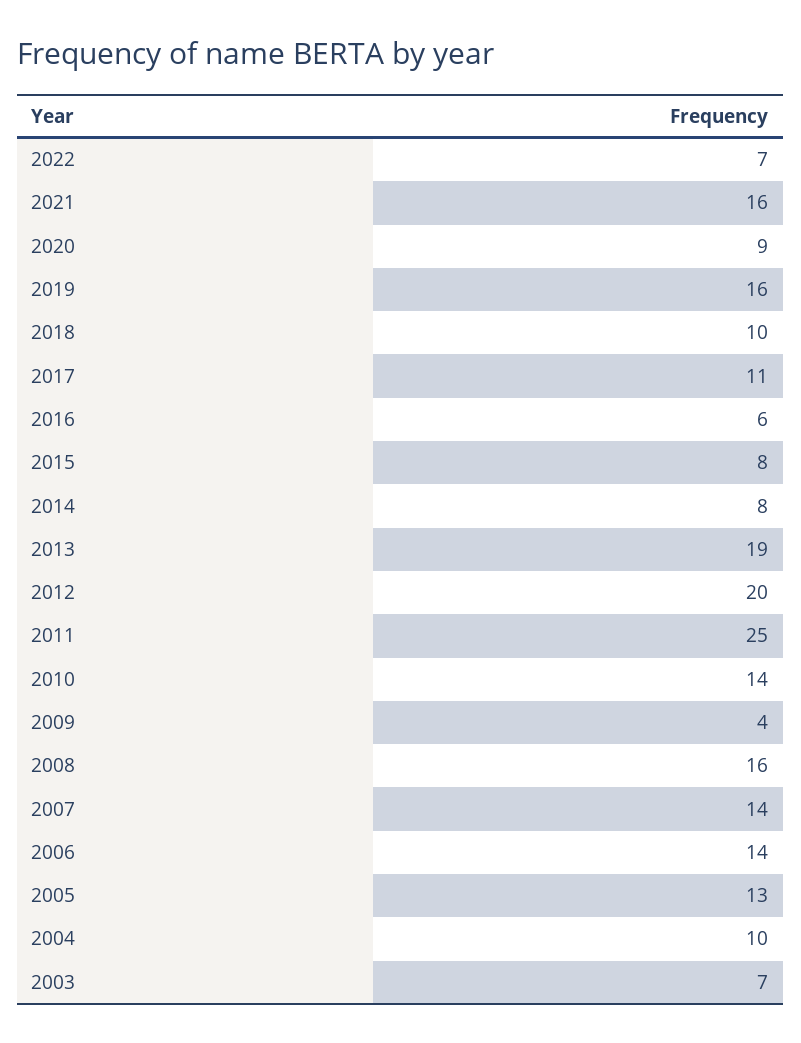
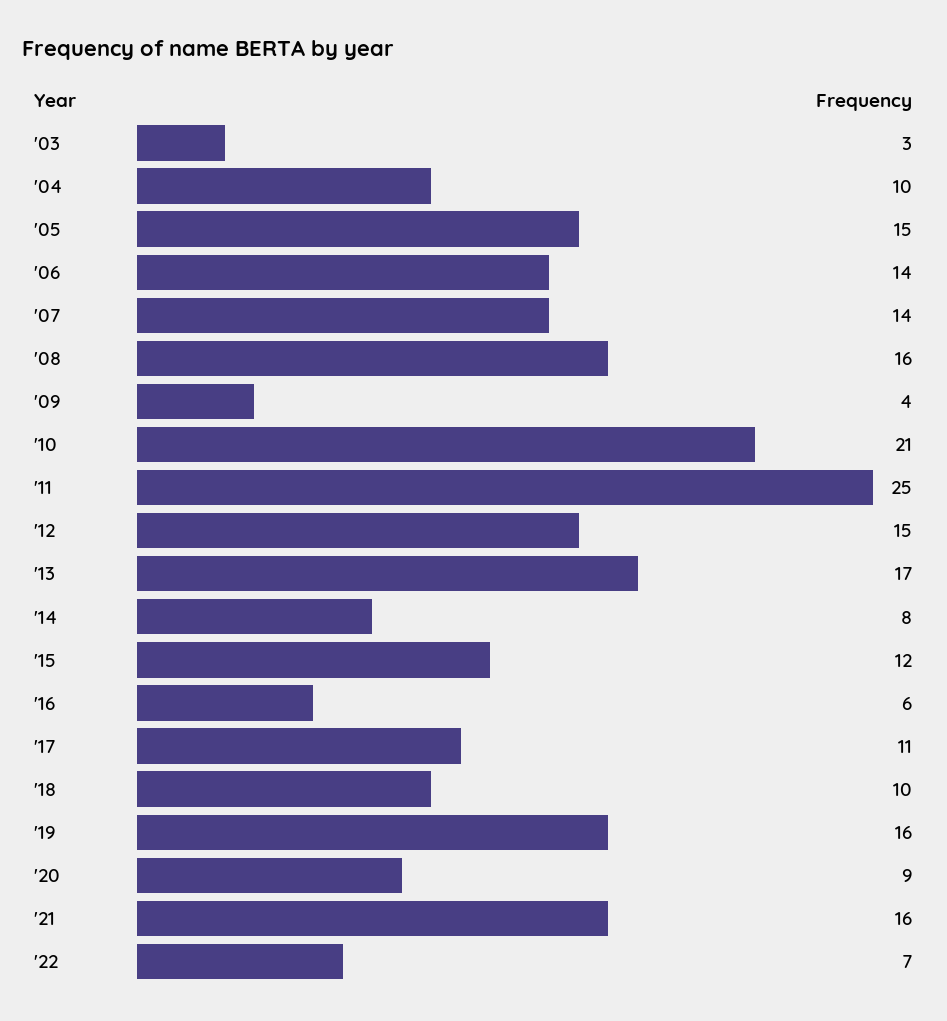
2015: 8 -> 12
2013: 19 -> 17
2012: 20 -> 15
2010: 14 -> 21
2005: 13 -> 15
2003: 7 -> 3

